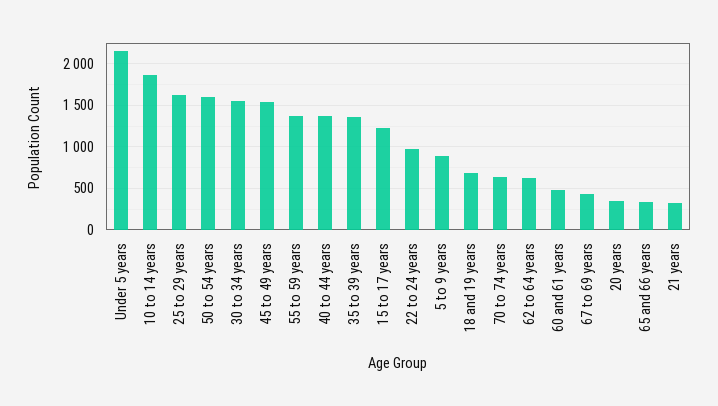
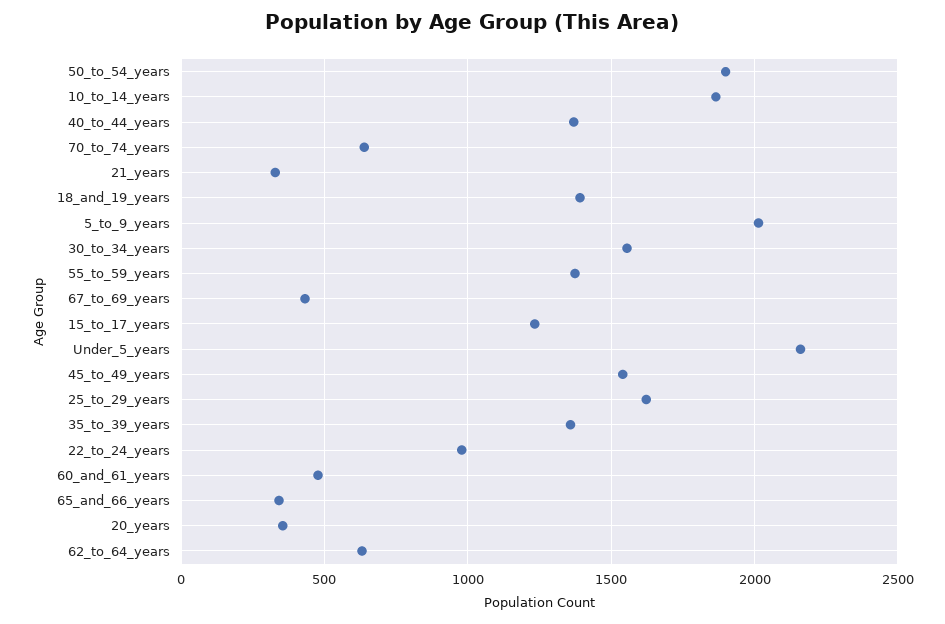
50 to 54 years: 1600 -> 1900
5 to 9 years: 900 -> 2000
18 and 19 years: 700 -> 1400

